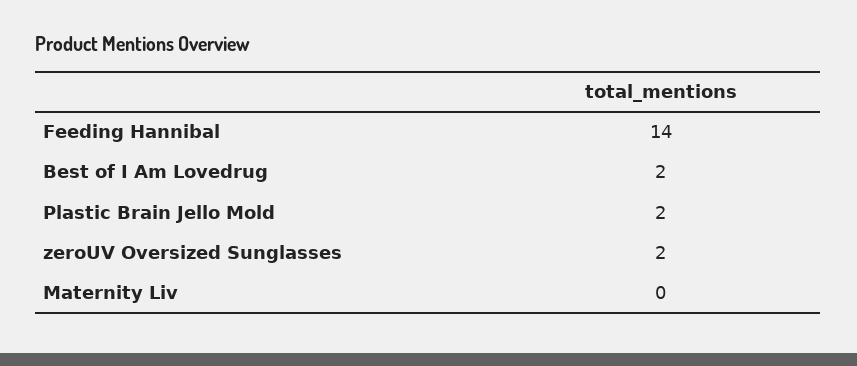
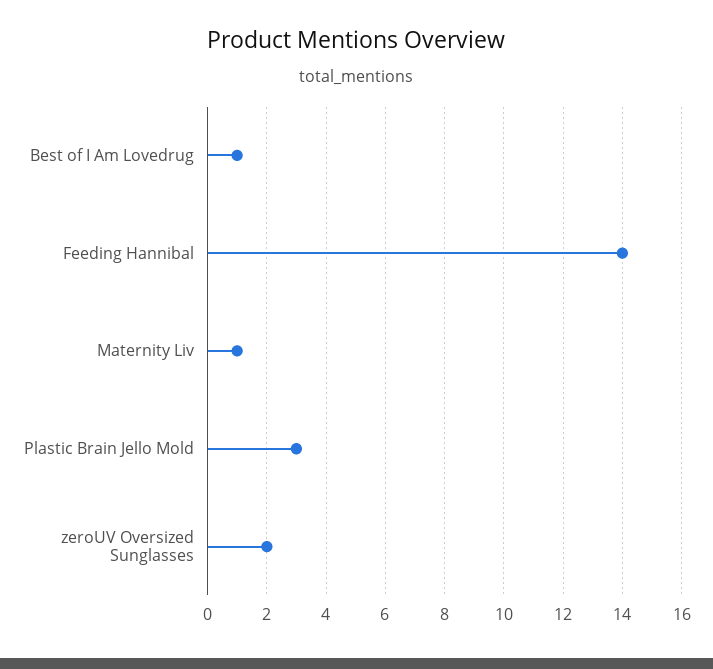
Best of I Am Lovedrug: 2 -> 1
Plastic Brain Jello Mold: 2 -> 3
Maternity Liv: 0 -> 1

